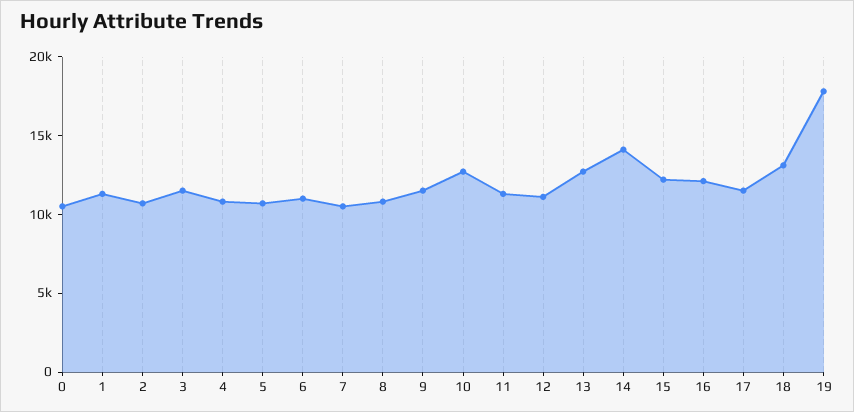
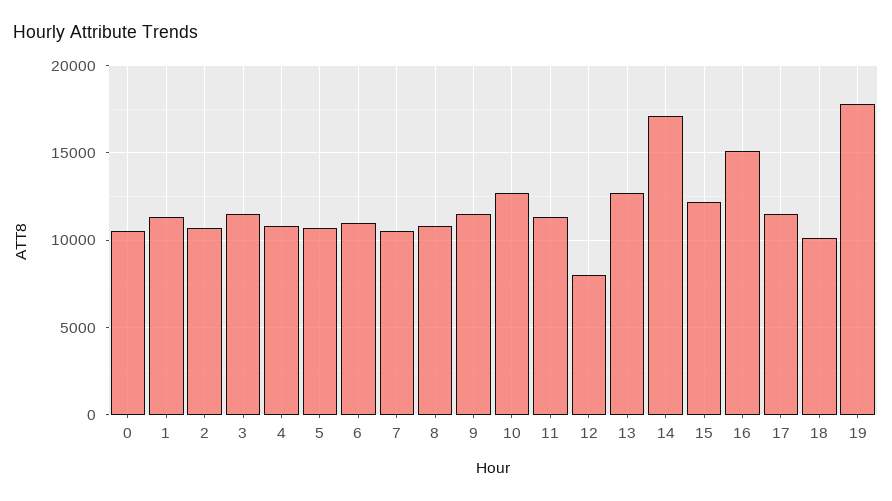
12: 11000 -> 8000
14: 14000 -> 17000
16: 12000 -> 15000
18: 13000 -> 10000

